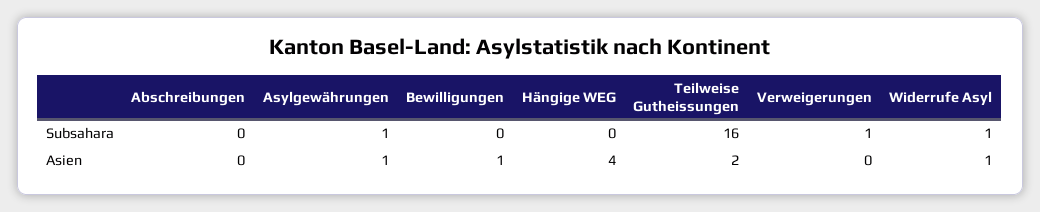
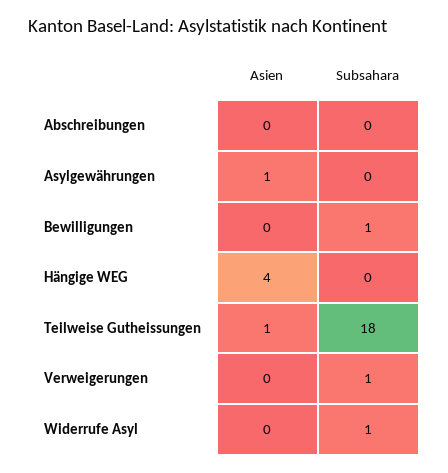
Asylgewährungen, Subsahara: 1 -> 0
Bewilligungen, Subsahara: 0 -> 1
Teilweise Gutheissungen, Subsahara: 16 -> 18
Bewilligungen, Asien: 1 -> 0
Teilweise Gutheissungen, Asien: 2 -> 1
Widerrufe Asyl, Asien: 1 -> 0

